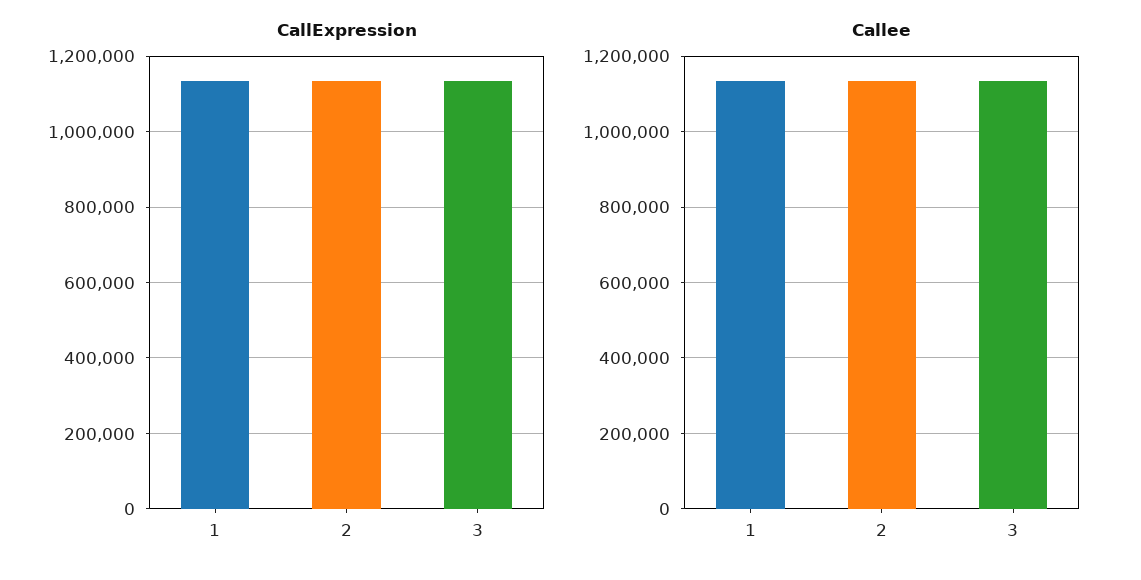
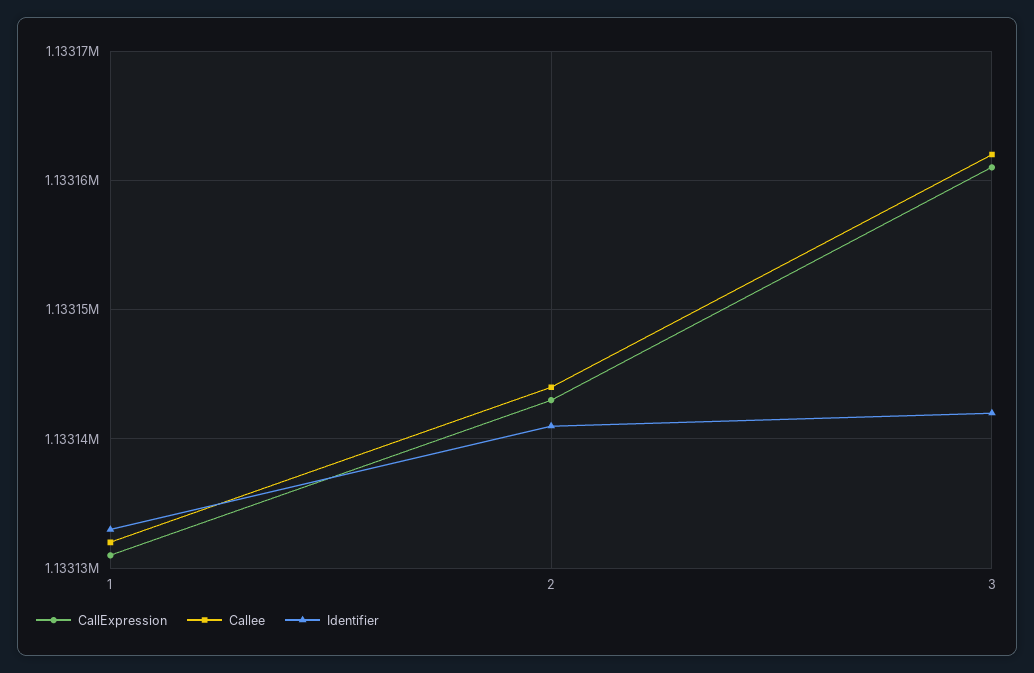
Identifier, 1: none -> 1133133
Identifier, 2: none -> 1133141
Identifier, 3: none -> 1133142

